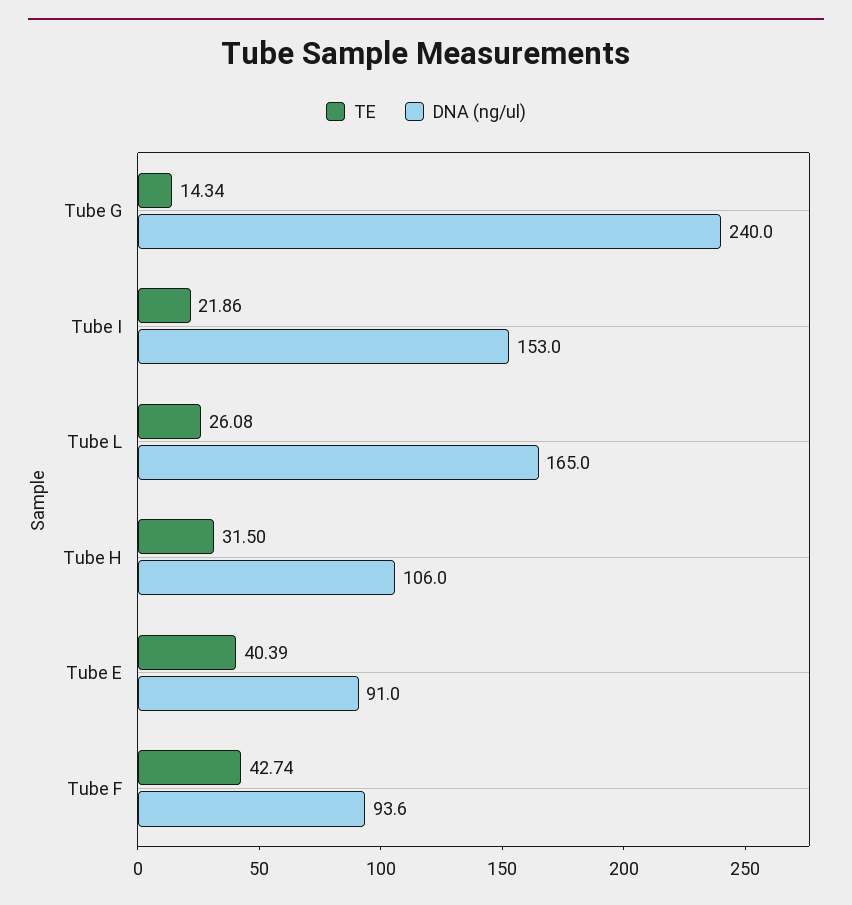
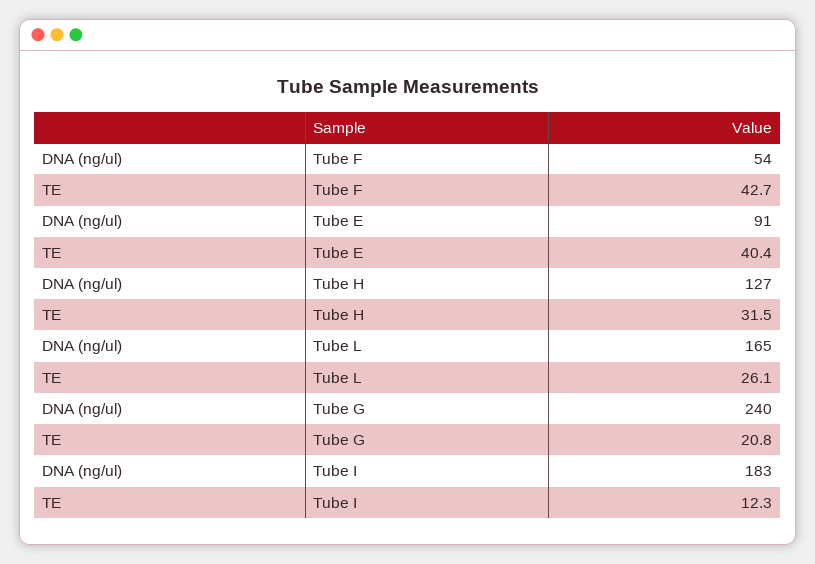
TE, Tube G: 14.34 -> 20.8
TE, Tube I: 21.86 -> 12.3
DNA (ng/ul), Tube I: 153 -> 183
DNA (ng/ul), Tube H: 106 -> 127
DNA (ng/ul), Tube F: 93.6 -> 54

